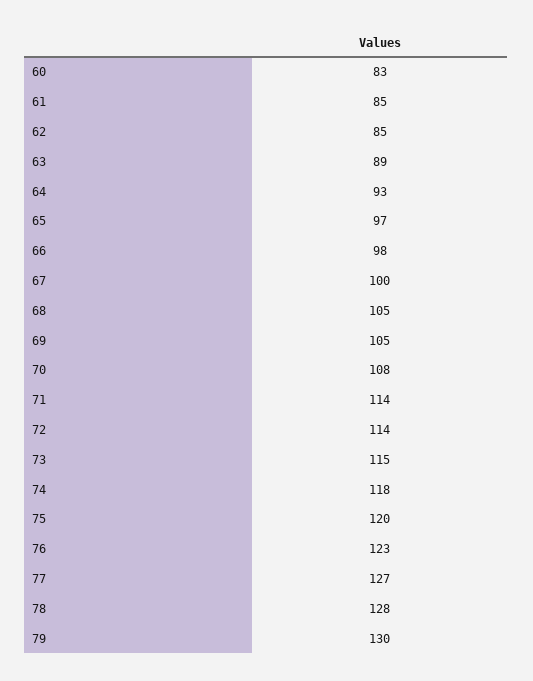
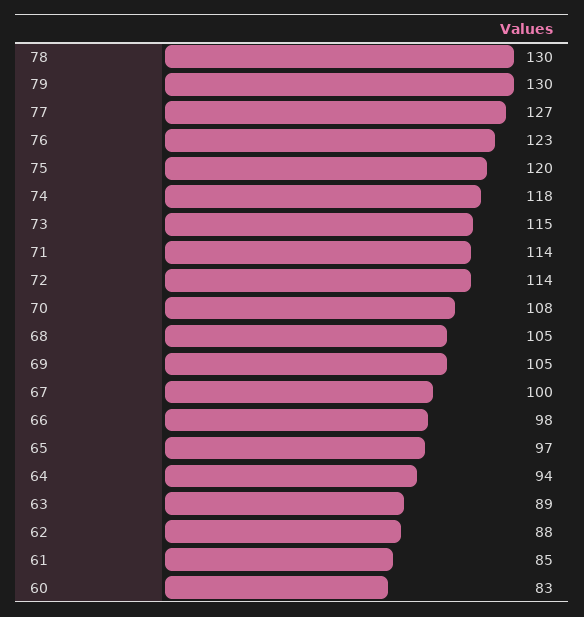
62: 85 -> 88
64: 93 -> 94
78: 128 -> 130

